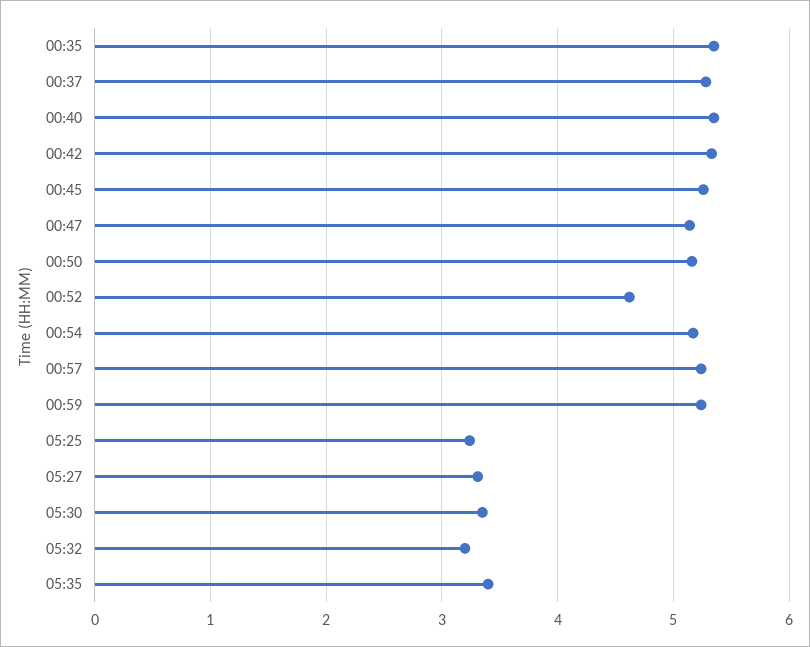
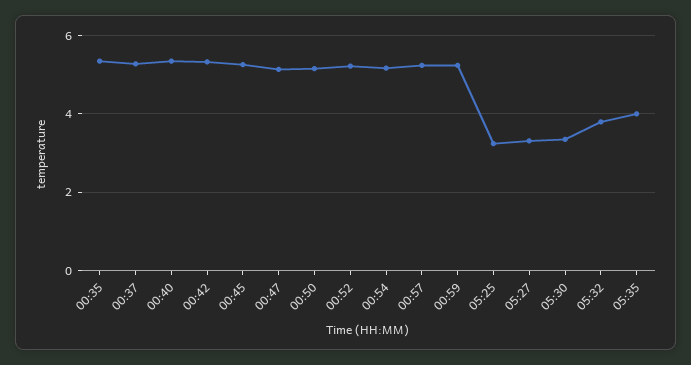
00:52: 4.6 -> 5.2
05:32: 3.2 -> 3.8
05:35: 3.4 -> 4

